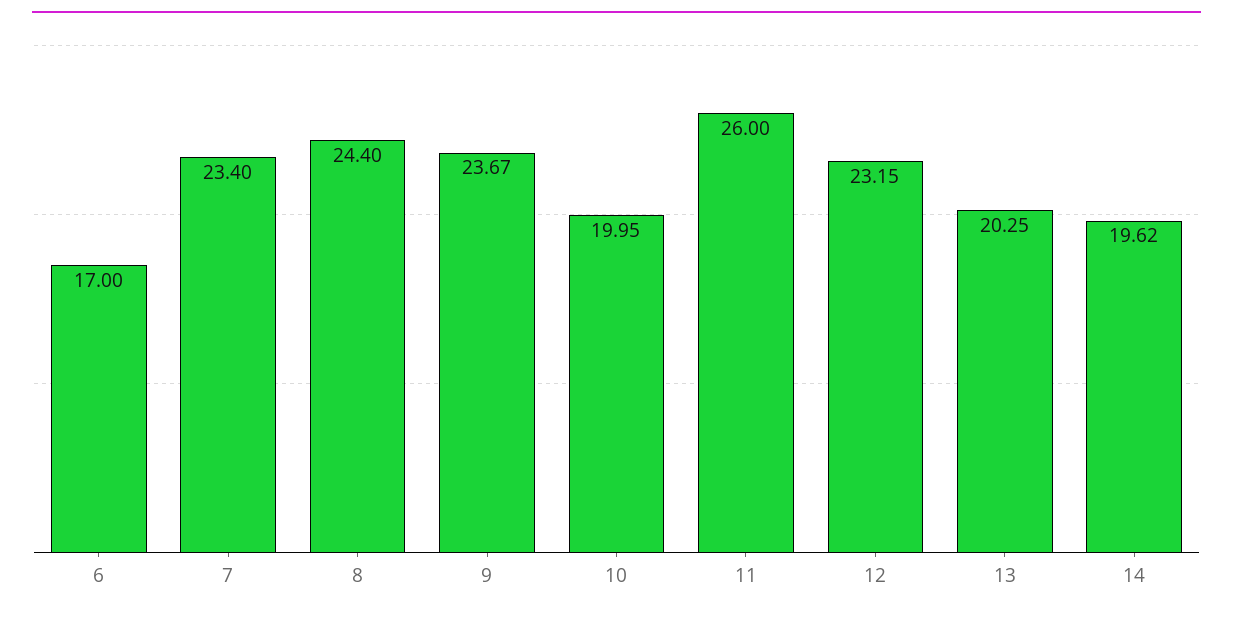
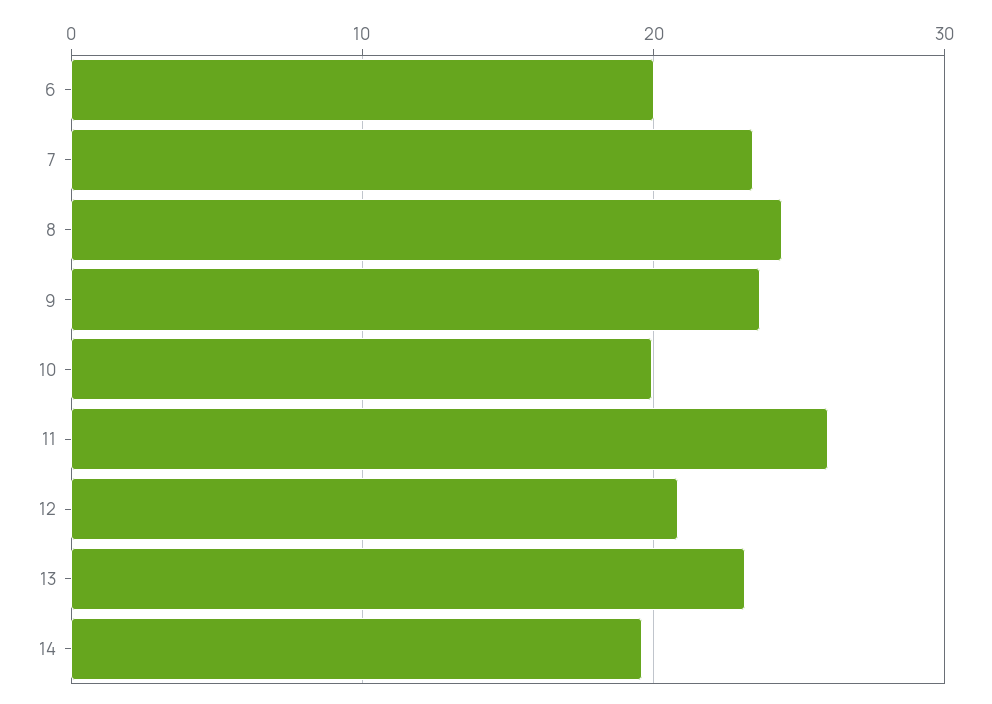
6: 17 -> 20
12: 23.15 -> 21
13: 20.25 -> 23

